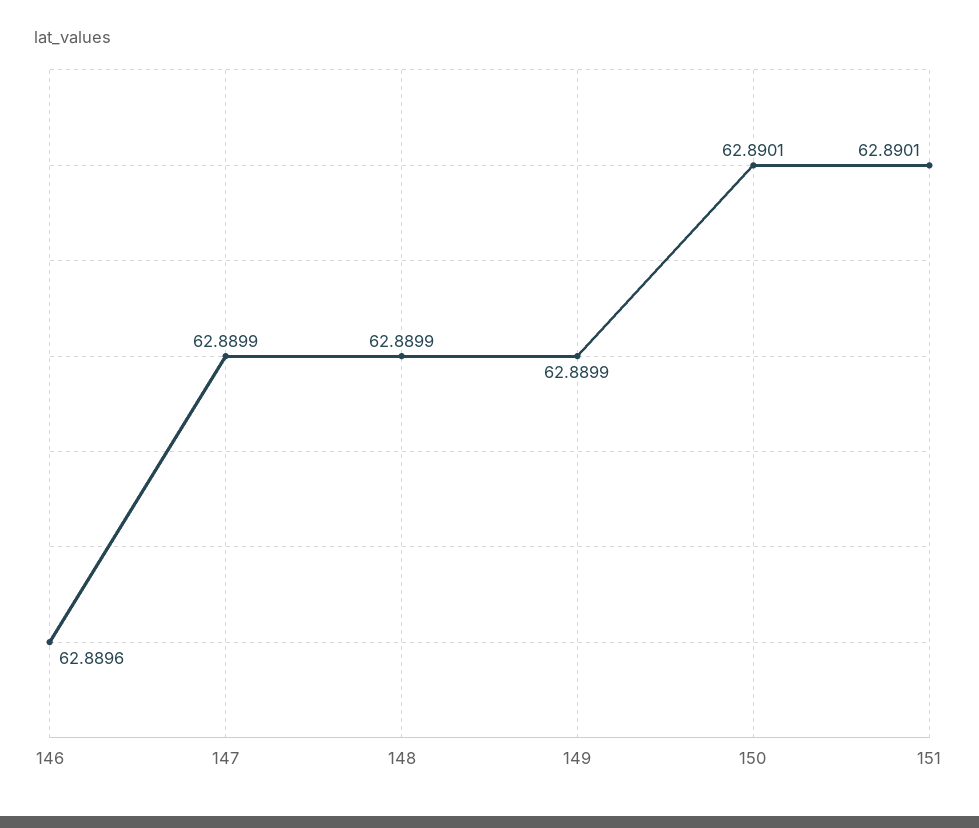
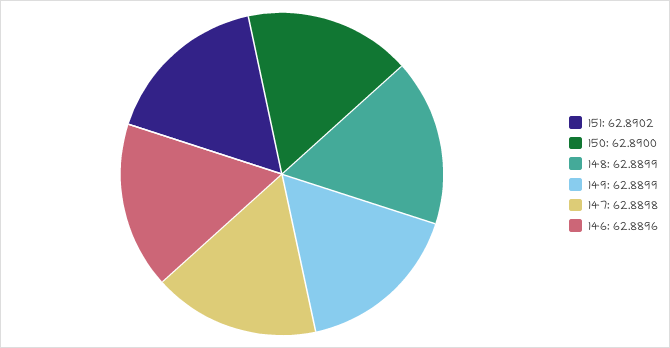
147: 62.8899 -> 62.8898
150: 62.8901 -> 62.89
151: 62.8901 -> 62.8902

